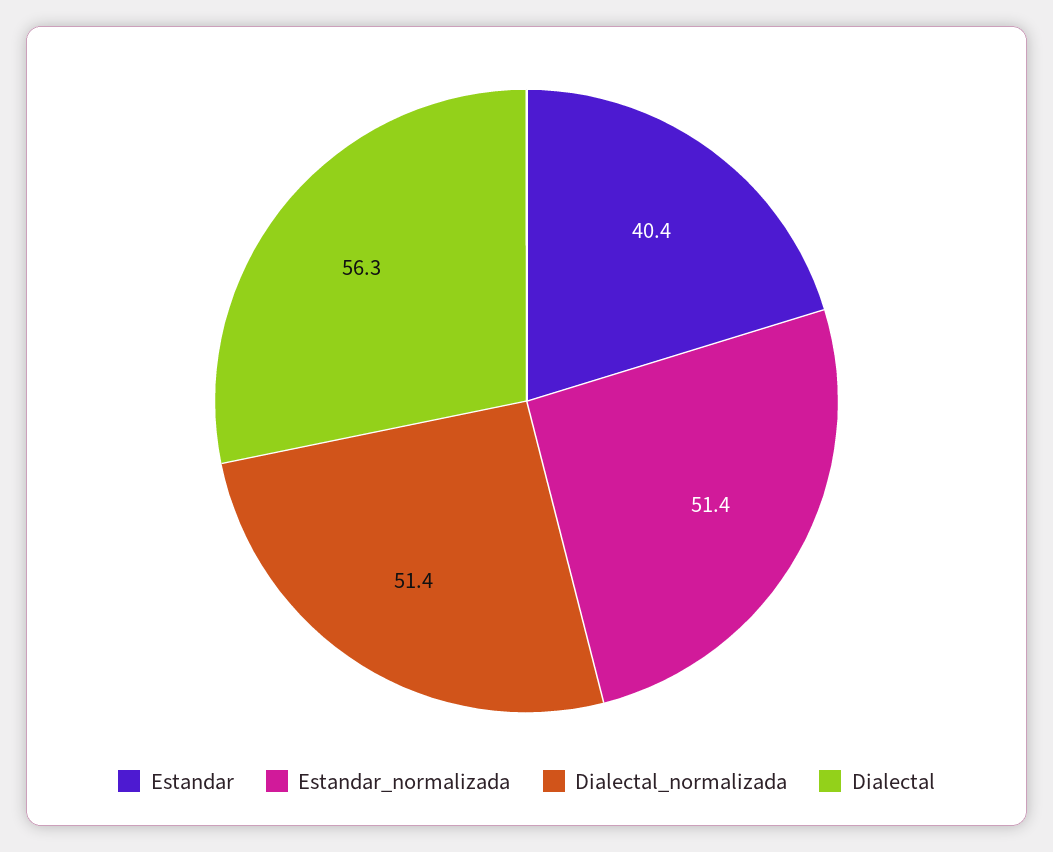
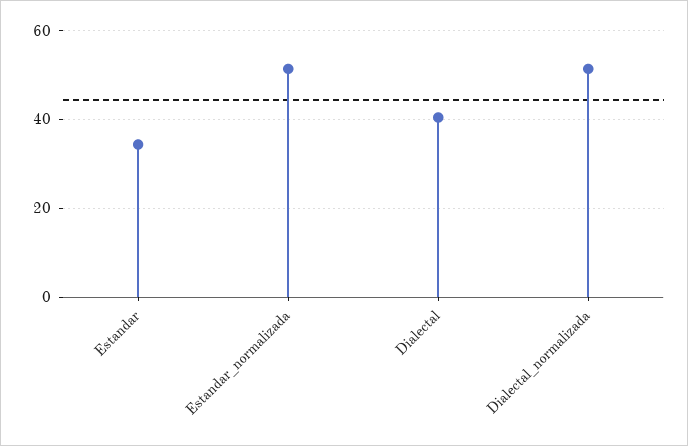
Estandar: 40.4 -> 34
Dialectal: 56.3 -> 40

